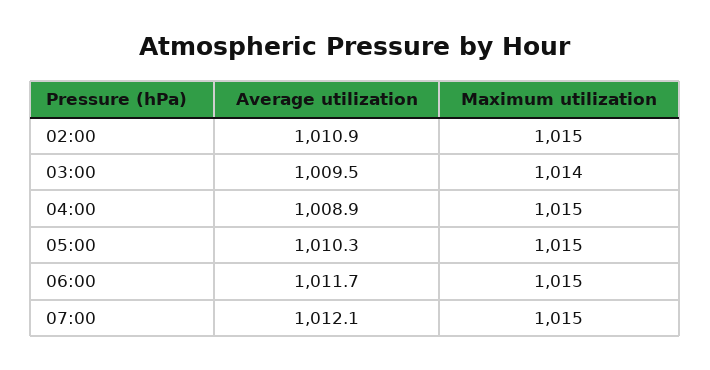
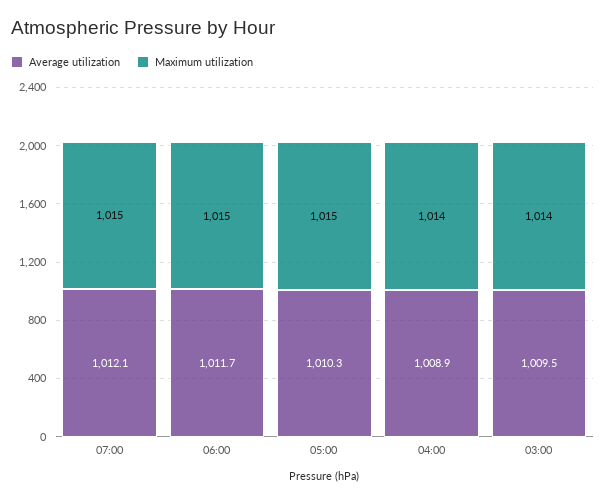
Average utilization, 02:00: 1010.9 -> none
Maximum utilization, 02:00: 1015 -> none
Maximum utilization, 04:00: 1015 -> 1014

